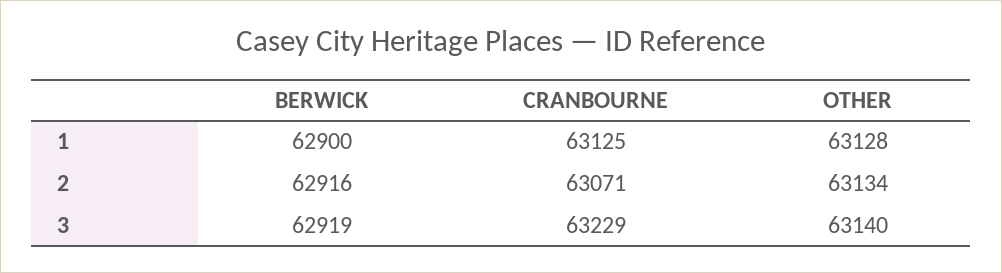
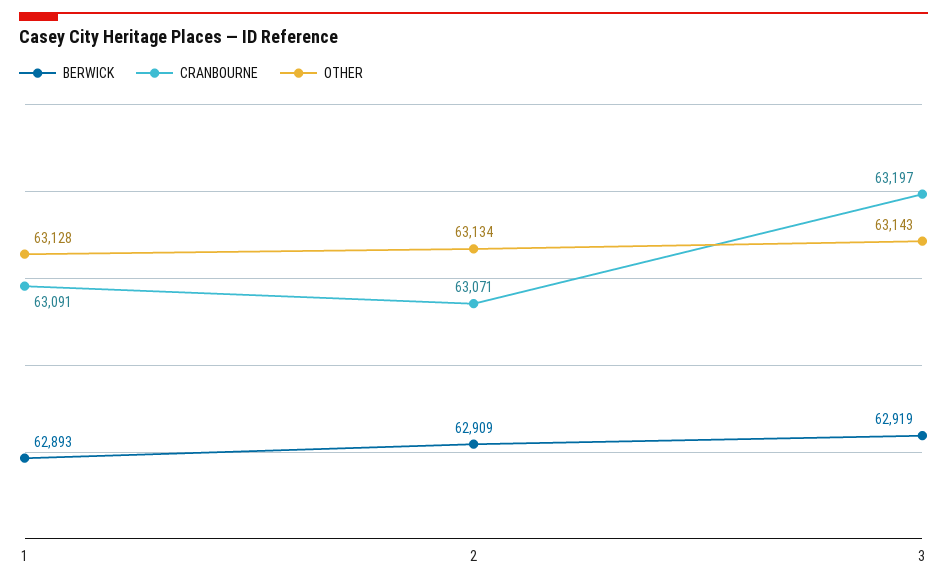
BERWICK, 1: 62900 -> 62893
CRANBOURNE, 1: 63125 -> 63091
BERWICK, 2: 62916 -> 62909
CRANBOURNE, 3: 63229 -> 63197
OTHER, 3: 63140 -> 63143

